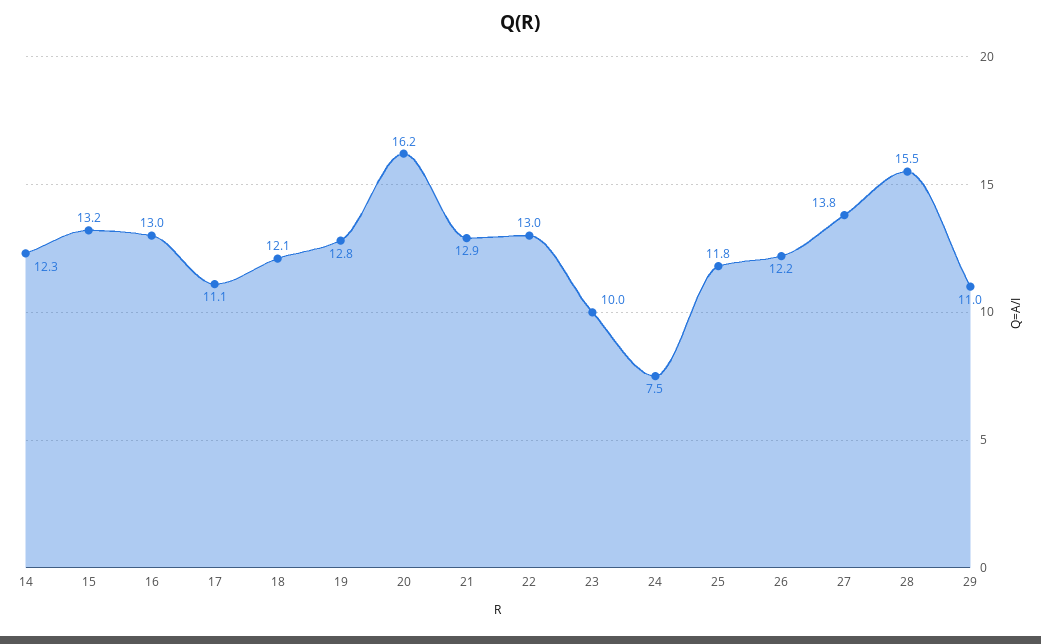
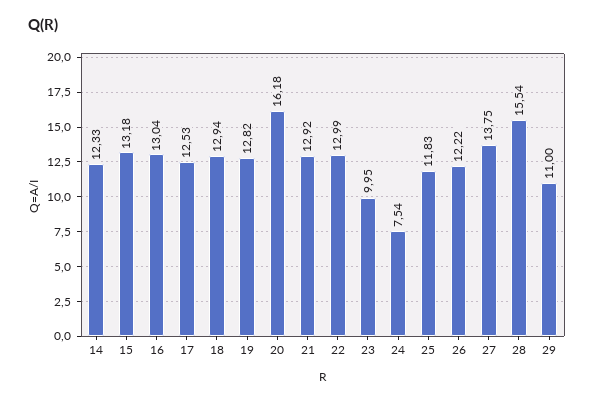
17: 11.1 -> 12.53
18: 12.1 -> 12.94

